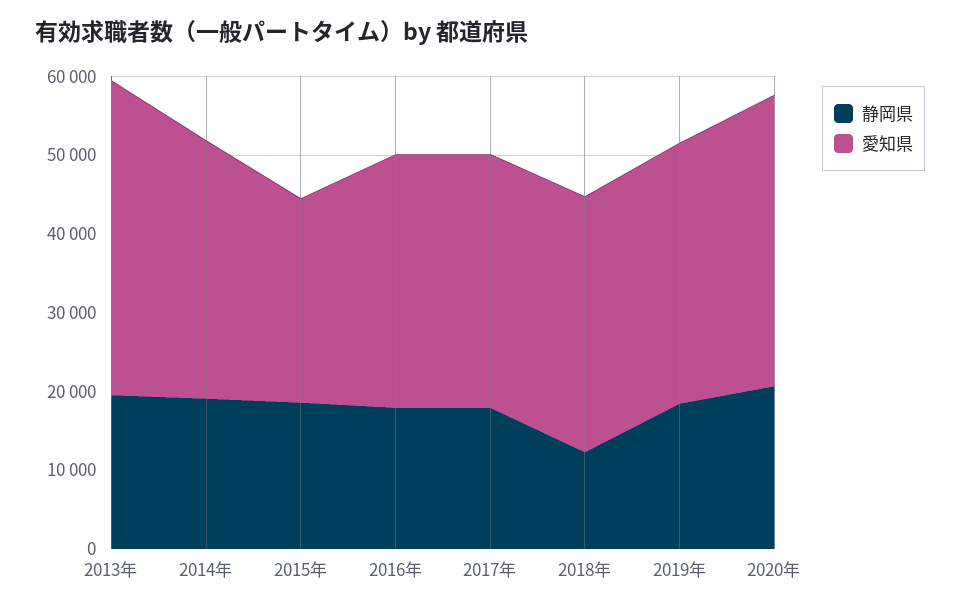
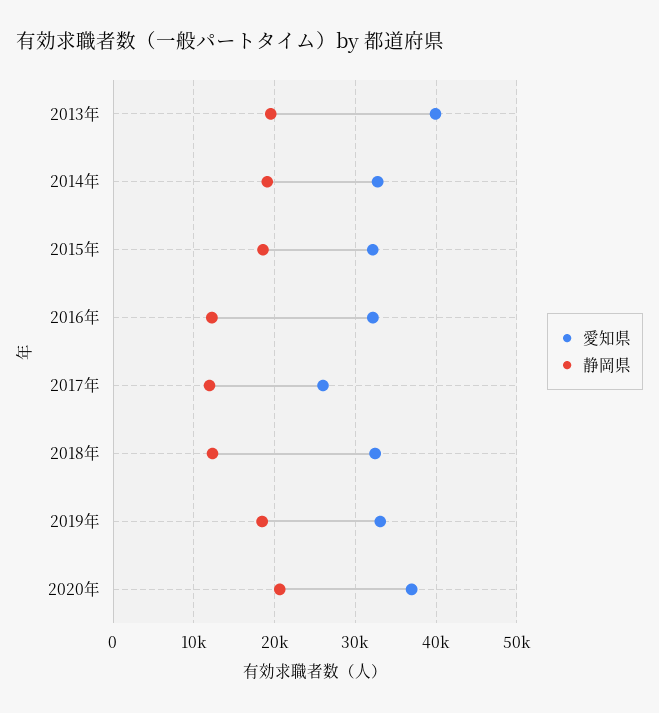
愛知県, 2015年: 26000 -> 32000
静岡県, 2016年: 18000 -> 12000
静岡県, 2017年: 18000 -> 12000
愛知県, 2017年: 32000 -> 26000

